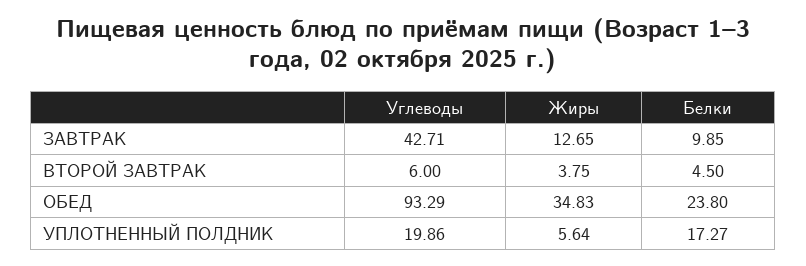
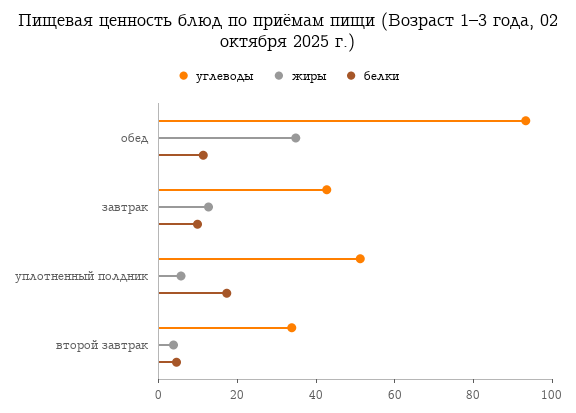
Углеводы, ВТОРОЙ ЗАВТРАК: 6 -> 35
Белки, ОБЕД: 23.8 -> 10
Углеводы, УПЛОТНЕННЫЙ ПОЛДНИК: 19.86 -> 50

